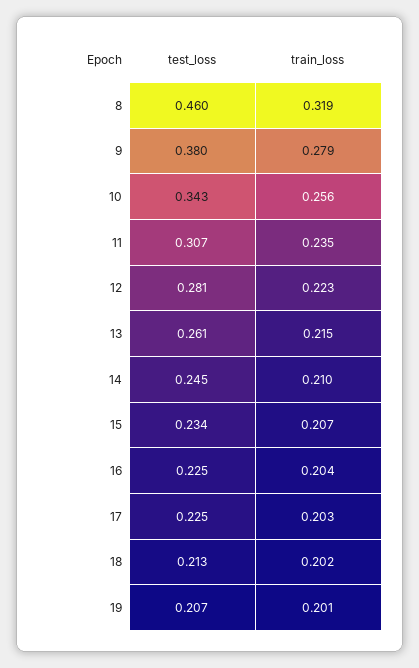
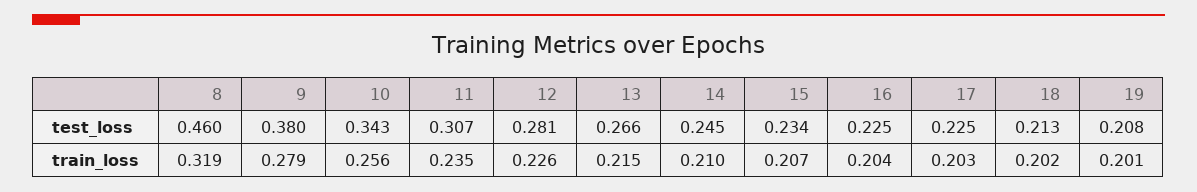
train_loss, 12: 0.223 -> 0.226
test_loss, 13: 0.261 -> 0.266
test_loss, 19: 0.207 -> 0.208

